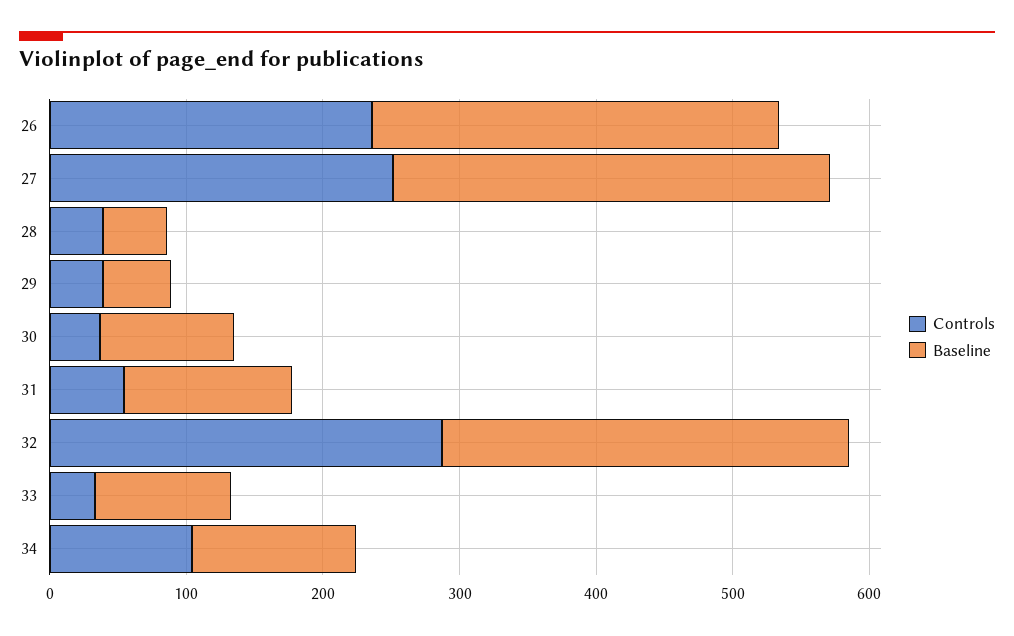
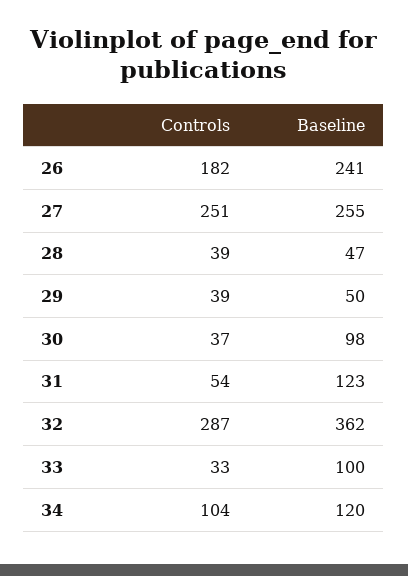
Controls, 26: 240 -> 182
Baseline, 26: 300 -> 241
Baseline, 27: 320 -> 255
Baseline, 32: 300 -> 362

